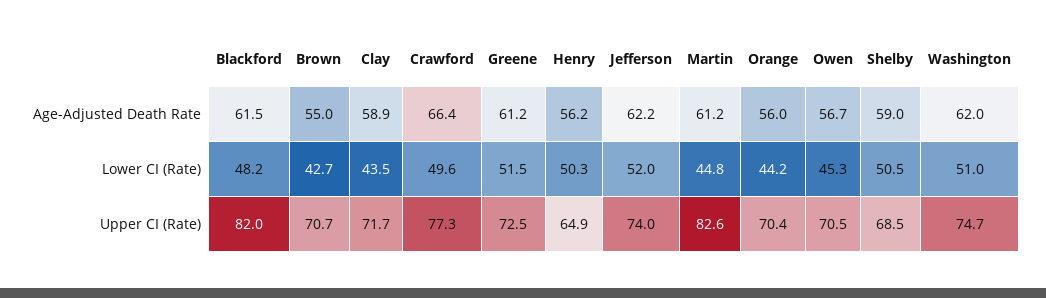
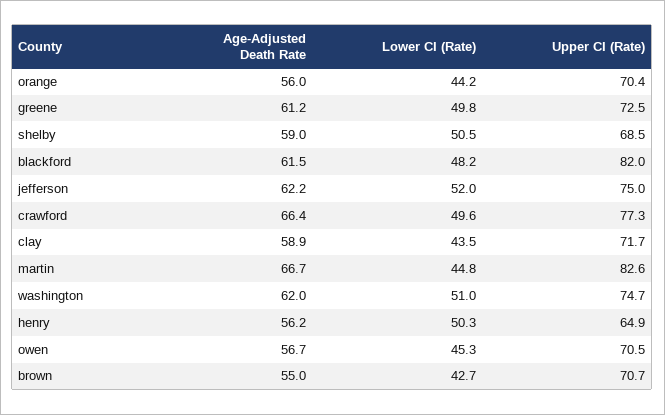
Martin, Age-Adjusted Death Rate: 61.2 -> 66.7
Greene, Lower CI (Rate): 51.5 -> 49.8
Jefferson, Upper CI (Rate): 74 -> 75

